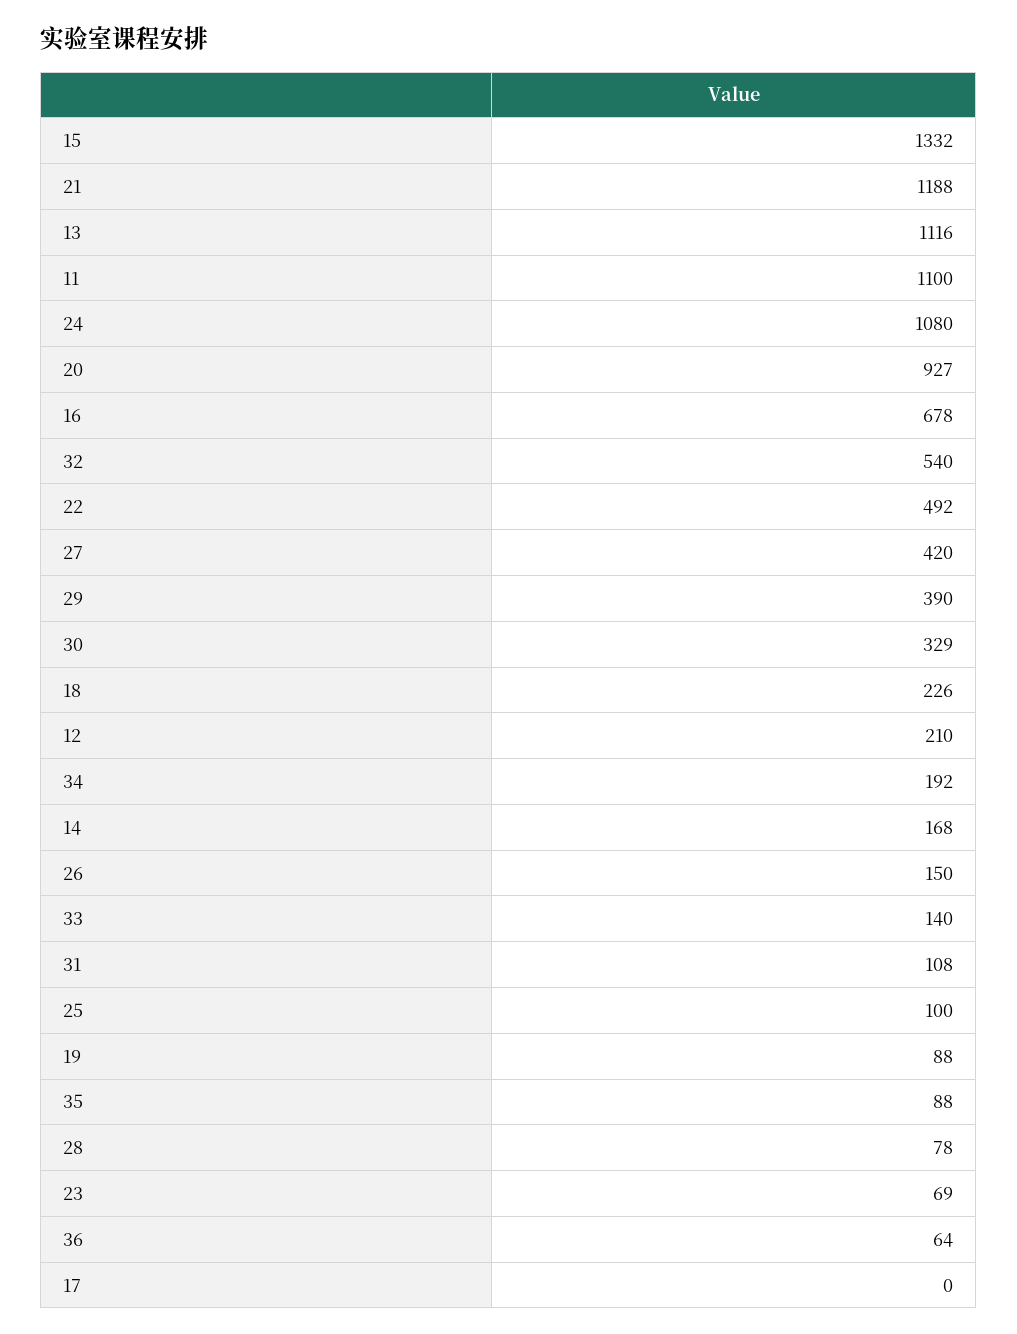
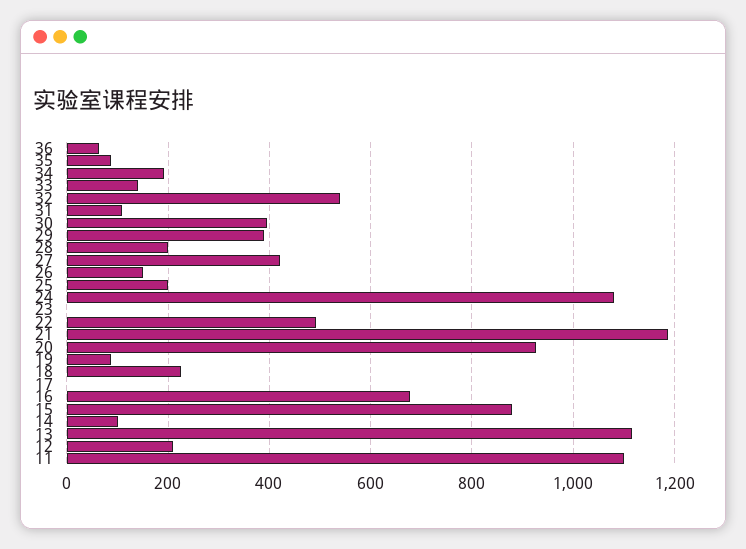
15: 1332 -> 880
30: 329 -> 400
14: 168 -> 100
25: 100 -> 200
28: 78 -> 200
23: 69 -> 0

